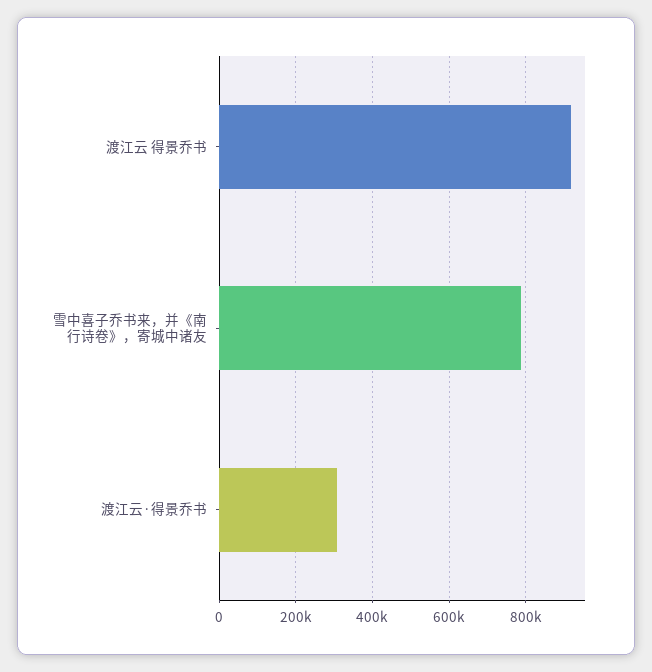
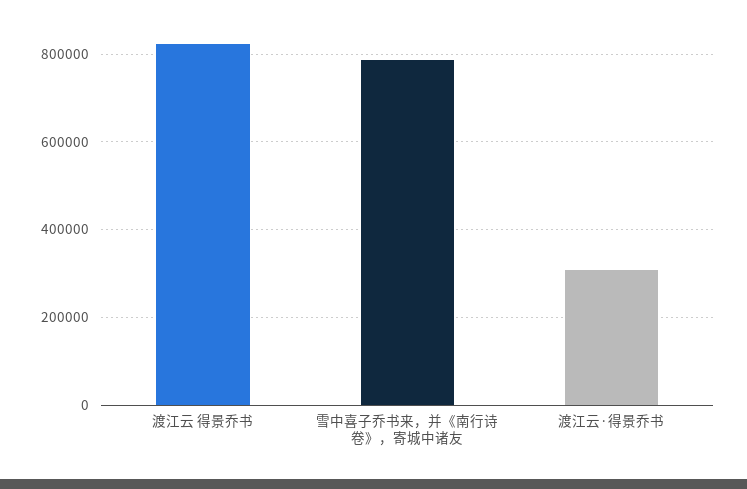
渡江云 得景乔书: 920000 -> 820000

